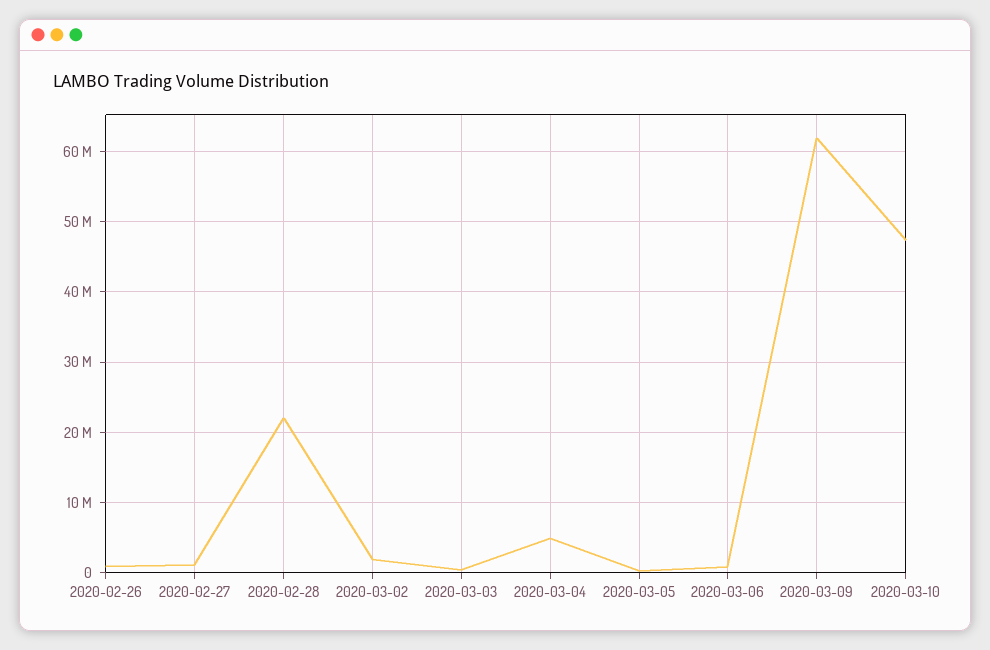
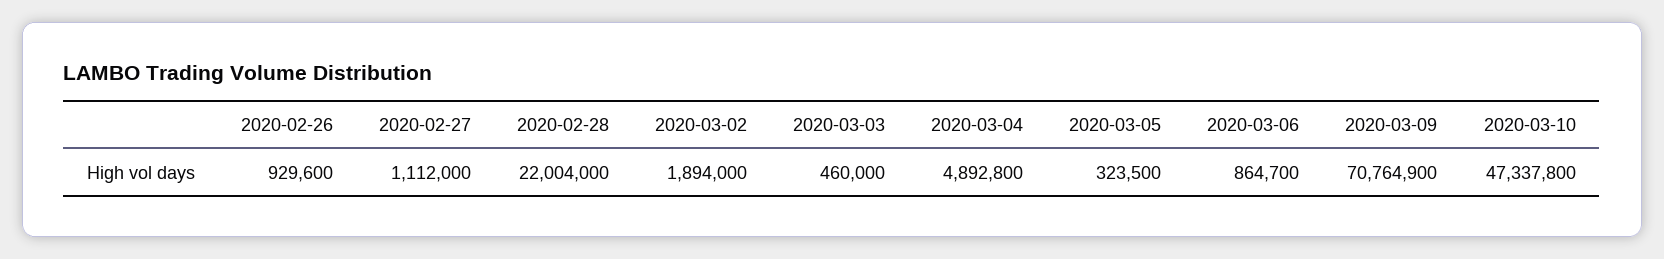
2020-03-09: 62000000 -> 70764900

